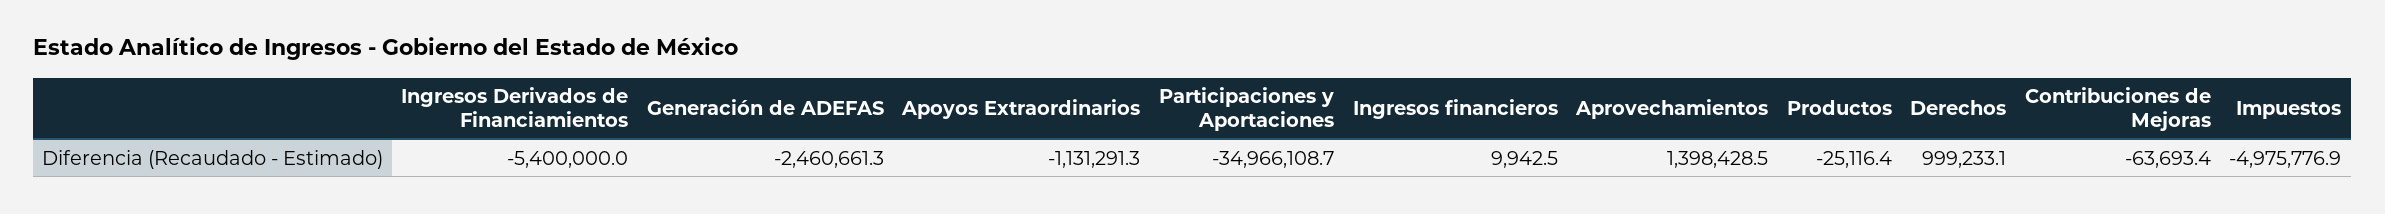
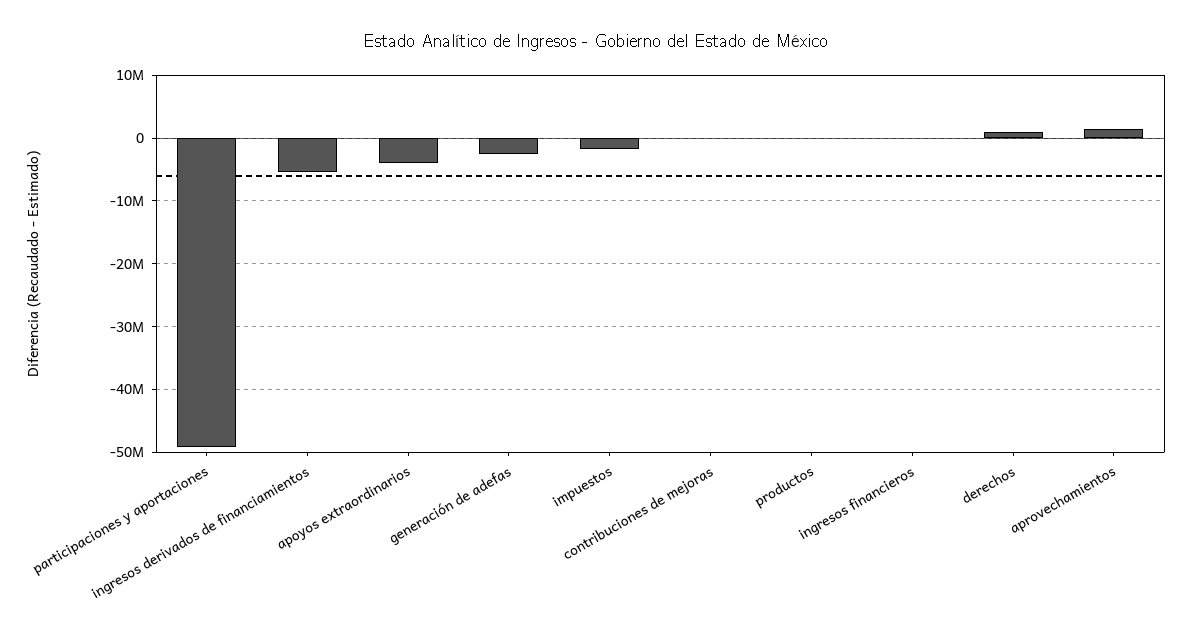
Apoyos Extraordinarios: -1131291.3 -> -4000000
Participaciones y Aportaciones: -34966108.7 -> -49000000
Impuestos: -4975776.9 -> -2000000

